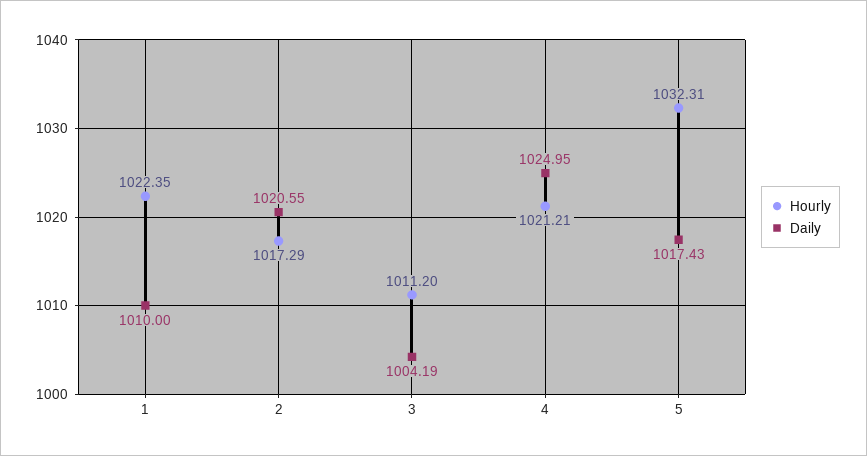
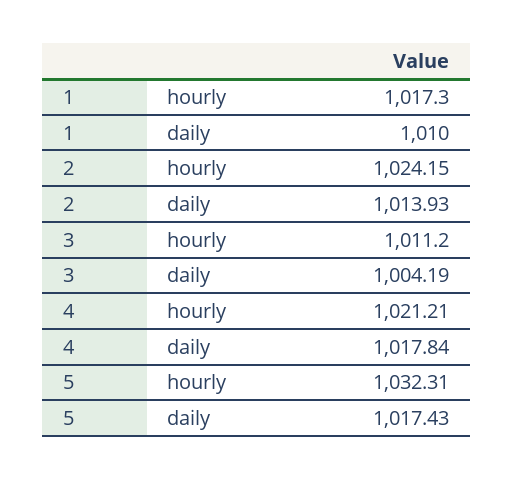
Hourly, 1: 1022.35 -> 1017.3
Hourly, 2: 1017.29 -> 1024.15
Daily, 2: 1020.55 -> 1013.93
Daily, 4: 1024.95 -> 1017.84

